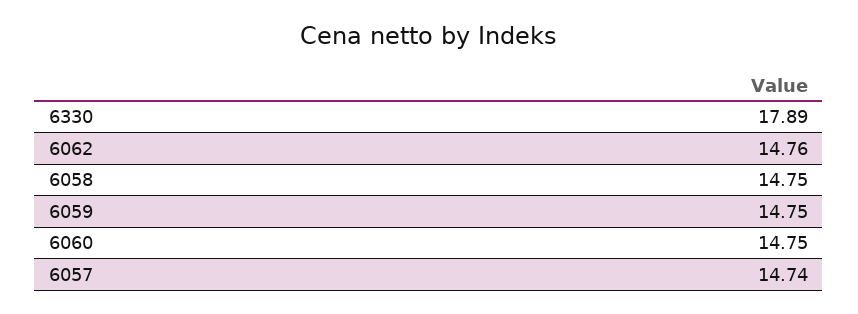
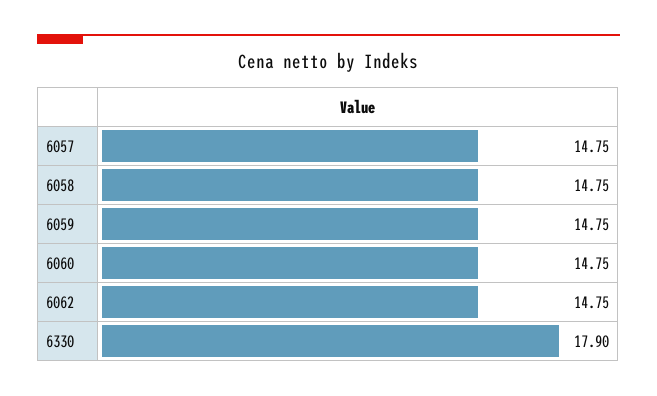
6330: 17.89 -> 17.9
6062: 14.76 -> 14.75
6057: 14.74 -> 14.75

